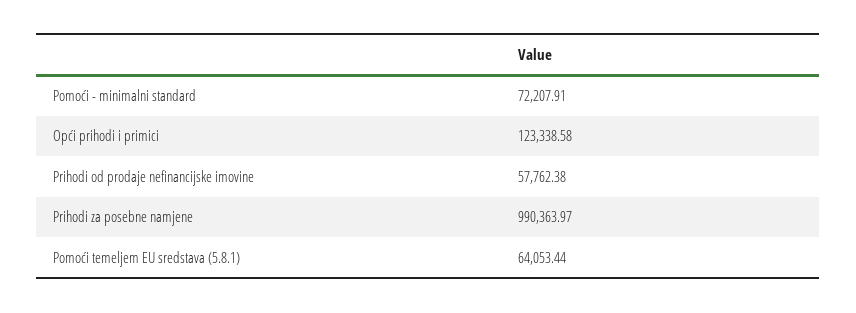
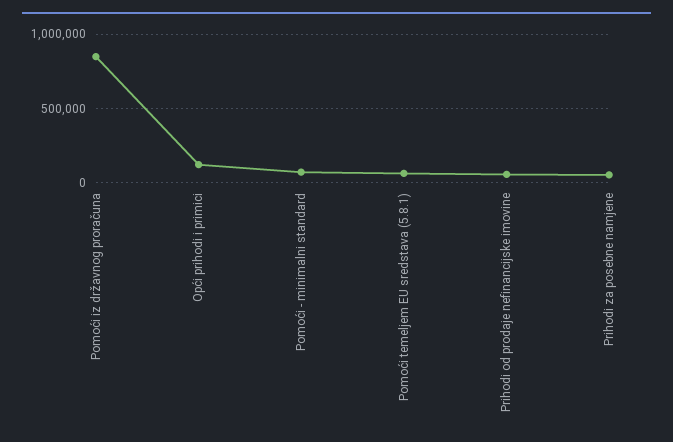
Prihodi za posebne namjene: 990363.97 -> 50000
Pomoći iz državnog proračuna: none -> 850000

